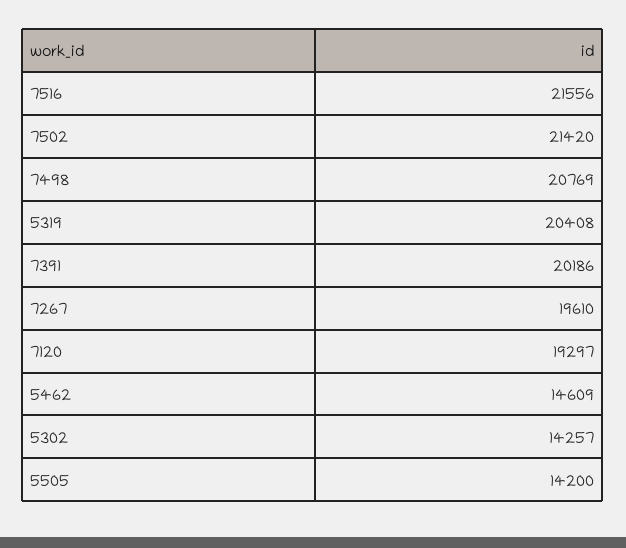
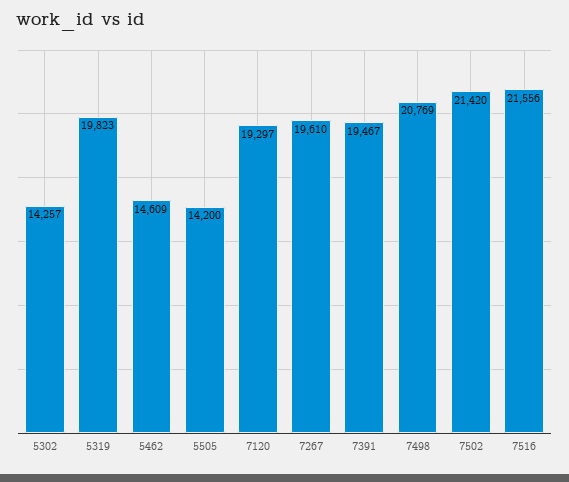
5319: 20408 -> 19823
7391: 20186 -> 19467

